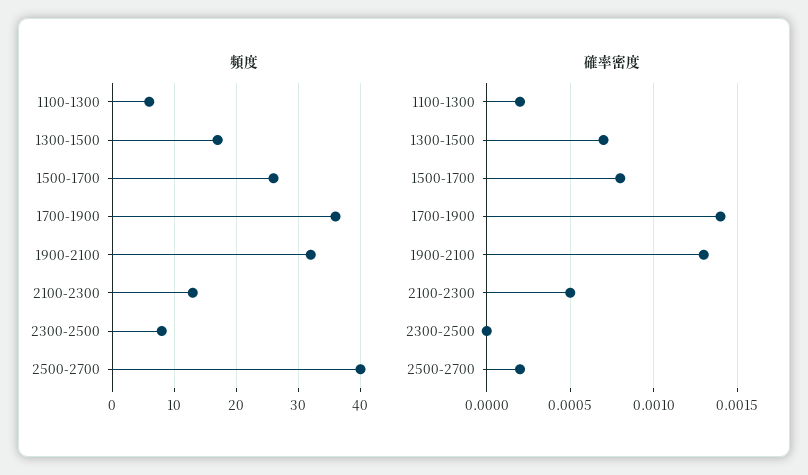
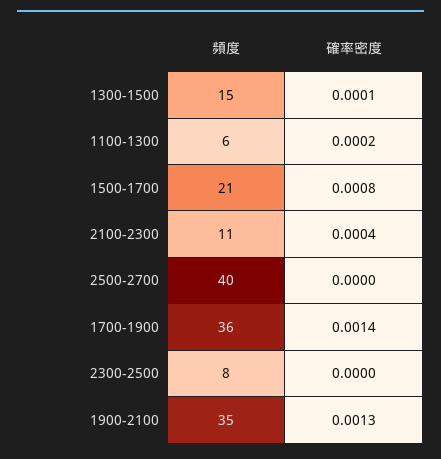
頻度, 1300-1500: 17 -> 15
頻度, 1500-1700: 26 -> 21
頻度, 1900-2100: 32 -> 35
頻度, 2100-2300: 13 -> 11
確率密度, 1300-1500: 0.0007 -> 0.0001
確率密度, 2100-2300: 0.0005 -> 0.0004
確率密度, 2500-2700: 0.0002 -> 0

